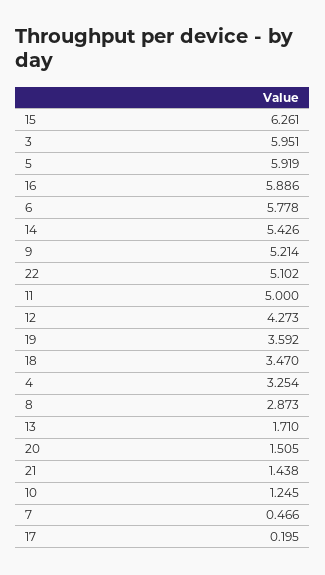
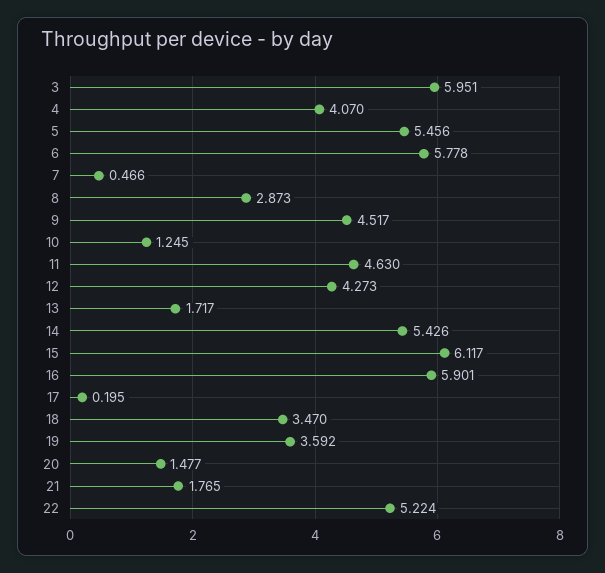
15: 6.261 -> 6.117
5: 5.919 -> 5.456
16: 5.886 -> 5.901
9: 5.214 -> 4.517
22: 5.102 -> 5.224
11: 5 -> 4.63
4: 3.254 -> 4.07
13: 1.71 -> 1.717
20: 1.505 -> 1.477
21: 1.438 -> 1.765

